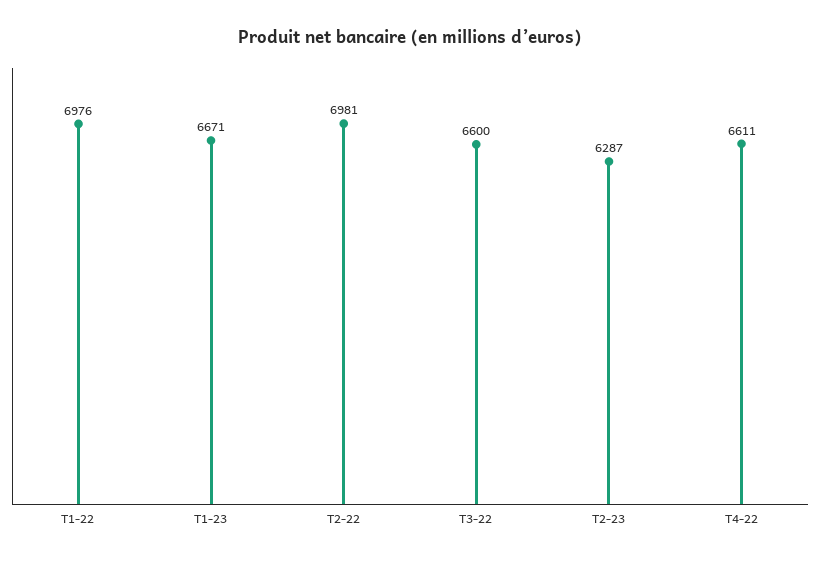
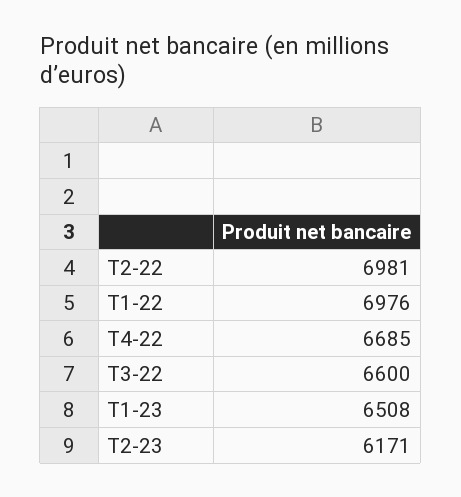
T1-23: 6671 -> 6508
T2-23: 6287 -> 6171
T4-22: 6611 -> 6685

